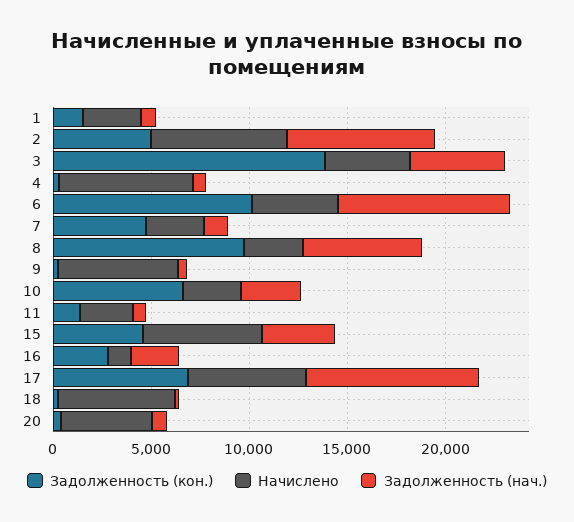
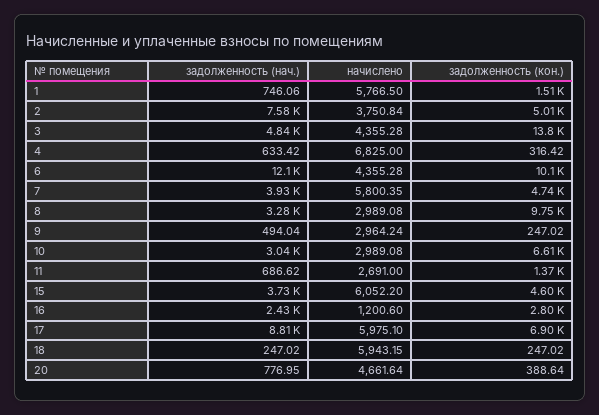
Начислено, 1: 3000 -> 5766.5
Начислено, 2: 7000 -> 3750.84
Задолженность (нач.), 6: 9000 -> 12100
Начислено, 7: 3000 -> 5800.35
Задолженность (нач.), 7: 1000 -> 3930
Задолженность (нач.), 8: 6000 -> 3280
Начислено, 9: 6000 -> 2964.24

